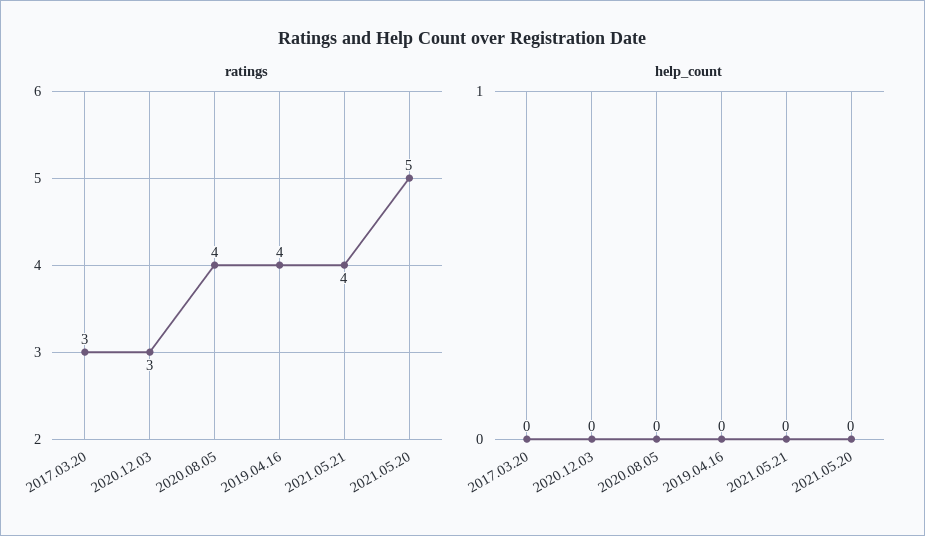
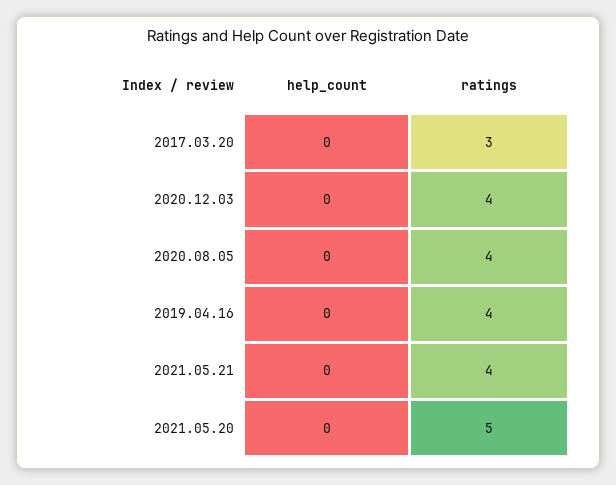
ratings, 2020.12.03: 3 -> 4

